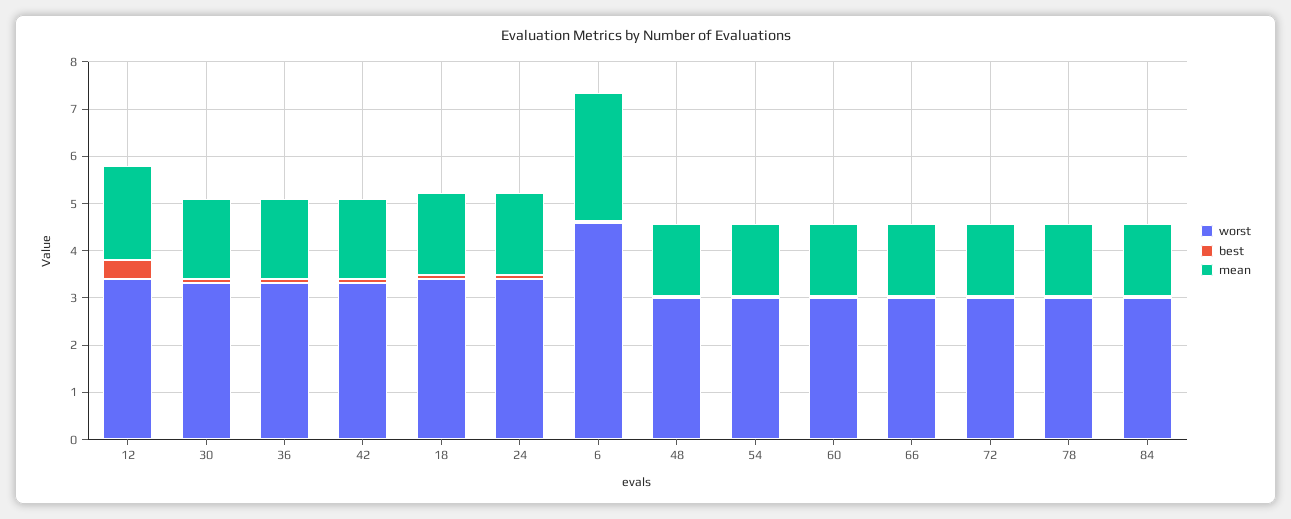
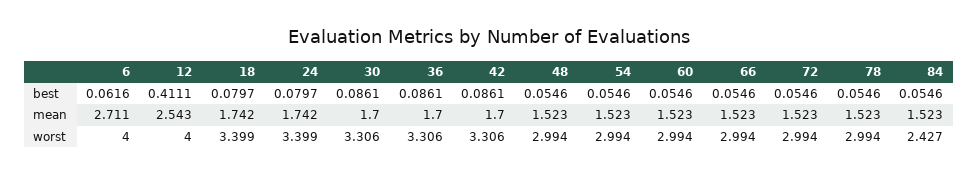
worst, 12: 3.4 -> 4
mean, 12: 2 -> 2.543
worst, 6: 4.6 -> 4
worst, 84: 3 -> 2.427

